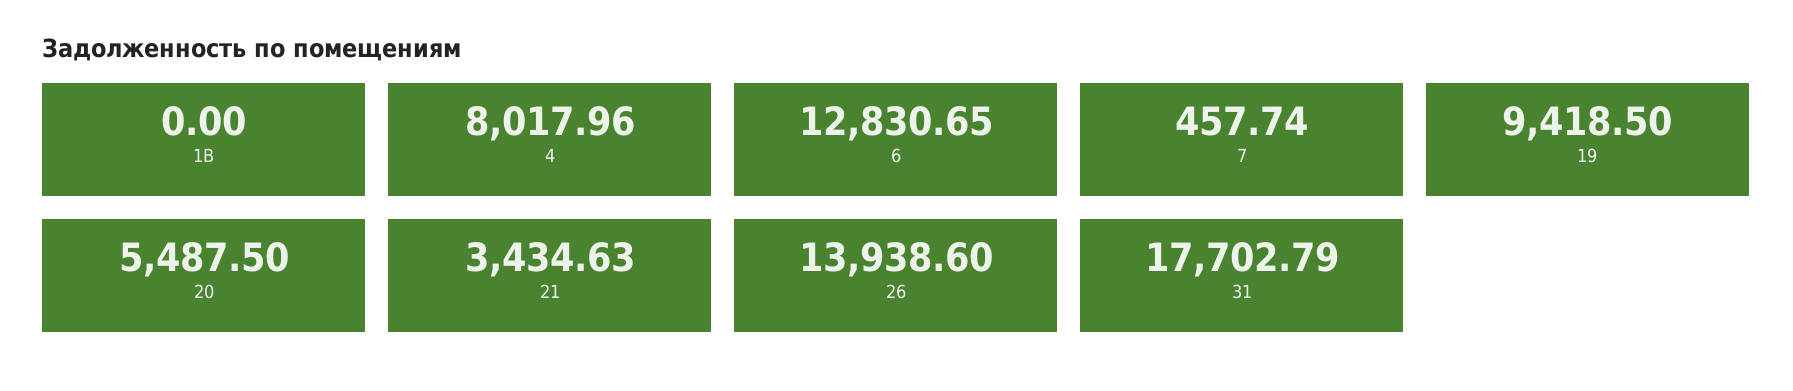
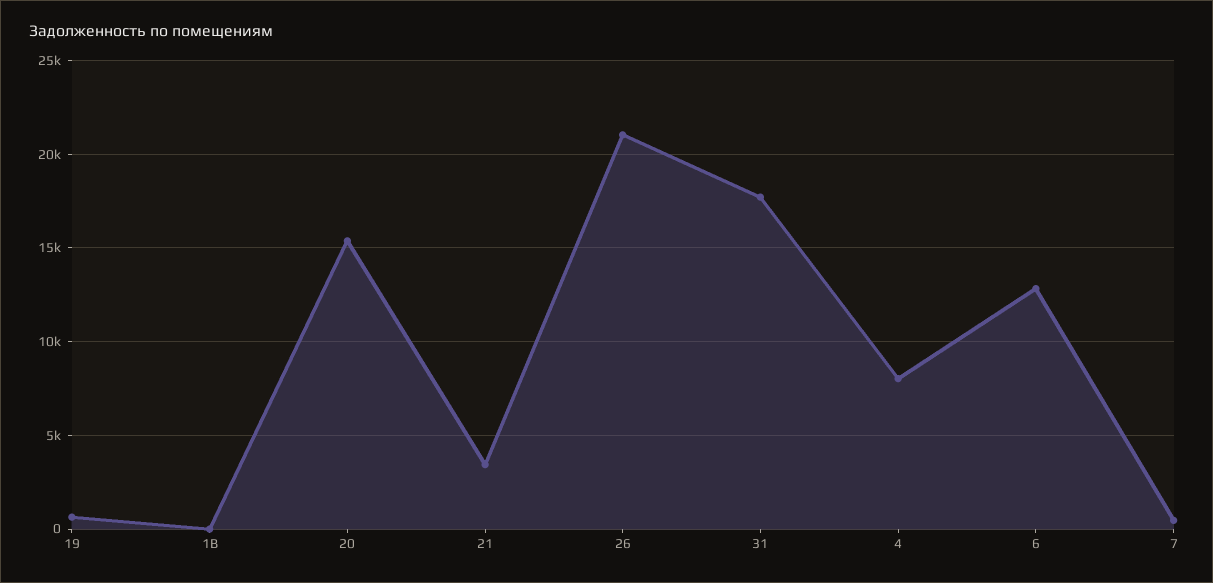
19: 9418.5 -> 500
20: 5487.5 -> 15500
26: 13938.6 -> 21000

